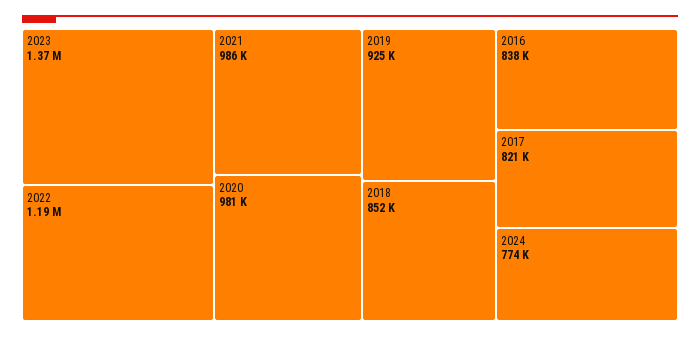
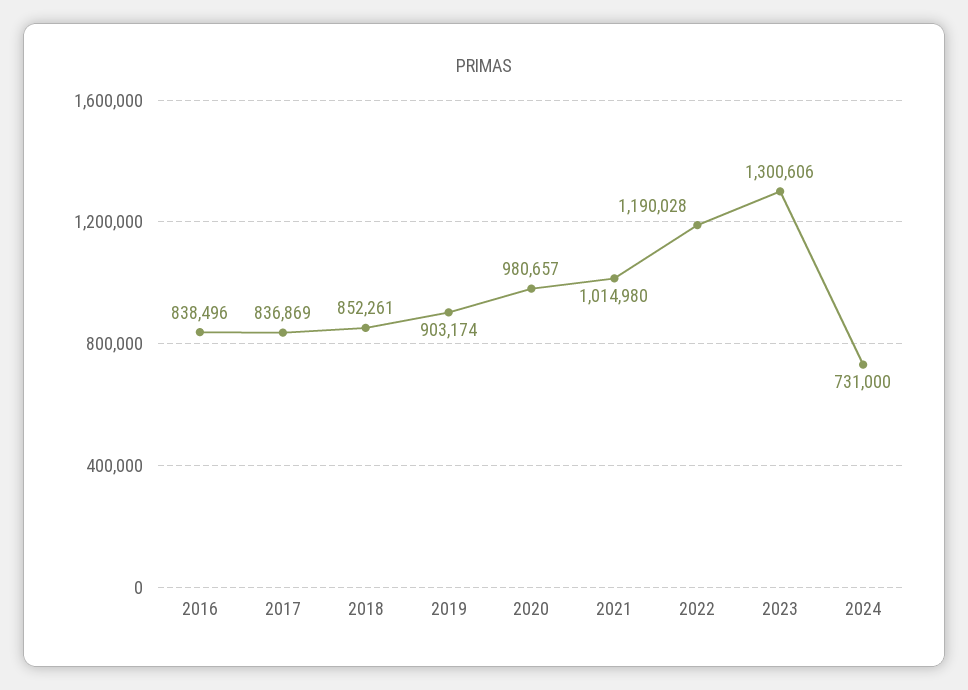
2023: 1370000 -> 1300606
2021: 986000 -> 1014980
2019: 925000 -> 903174
2017: 821000 -> 836869
2024: 774000 -> 731000

